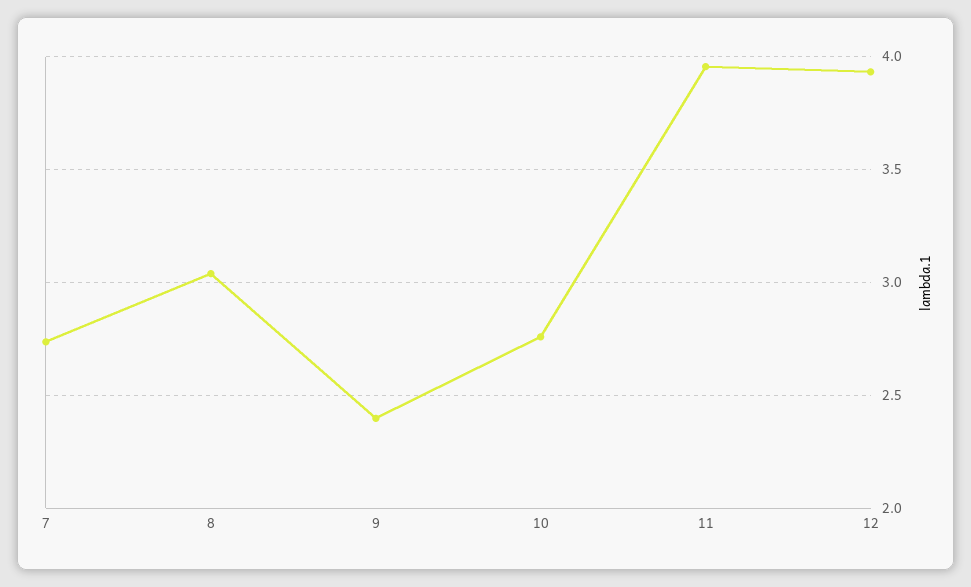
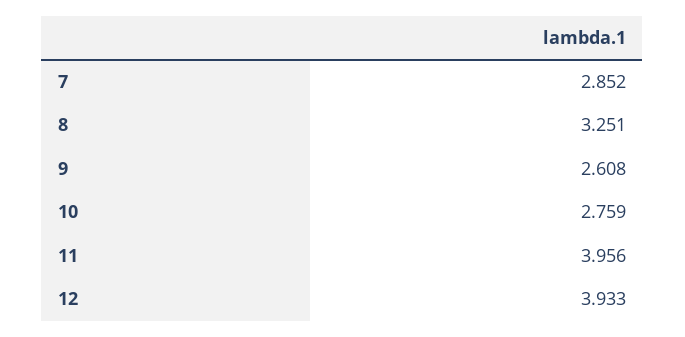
7: 2.75 -> 2.852
8: 3.05 -> 3.251
9: 2.4 -> 2.608

